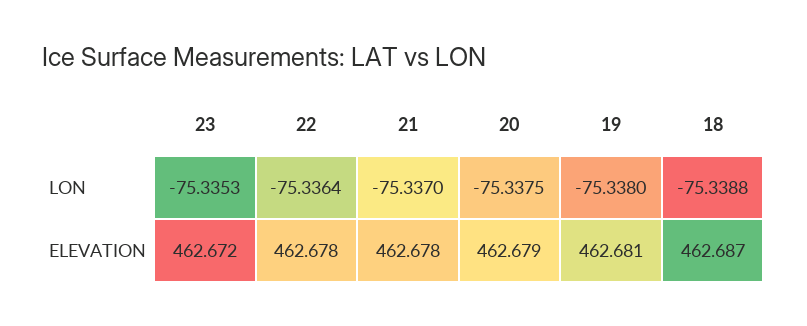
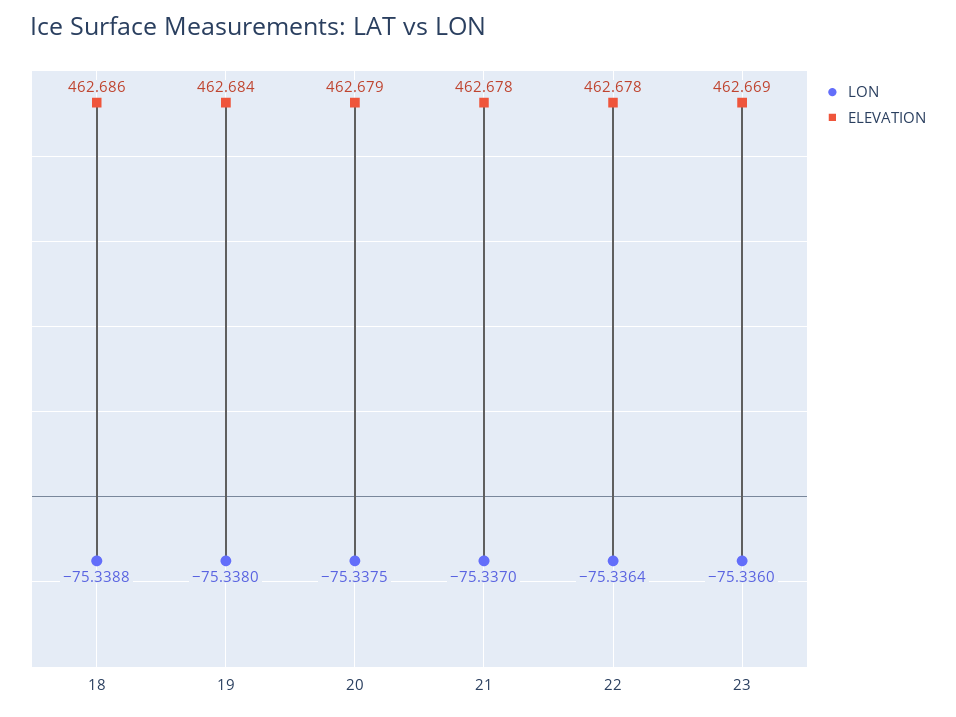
LON, 23: -75.3353 -> -75.336
ELEVATION, 23: 462.672 -> 462.669
ELEVATION, 19: 462.681 -> 462.684
ELEVATION, 18: 462.687 -> 462.686

